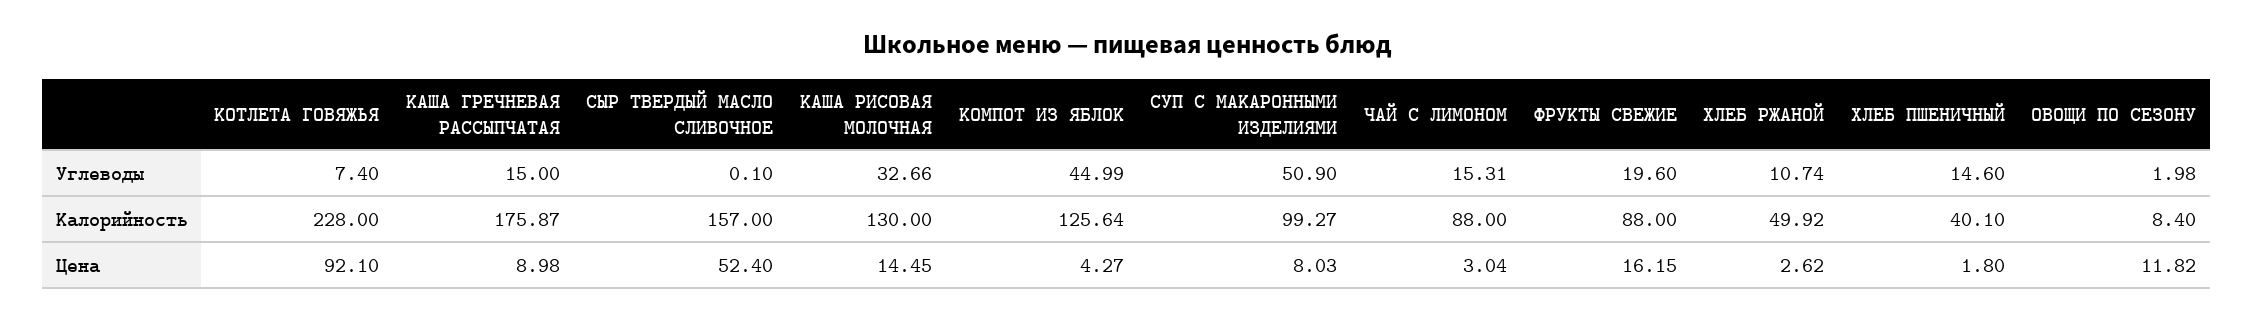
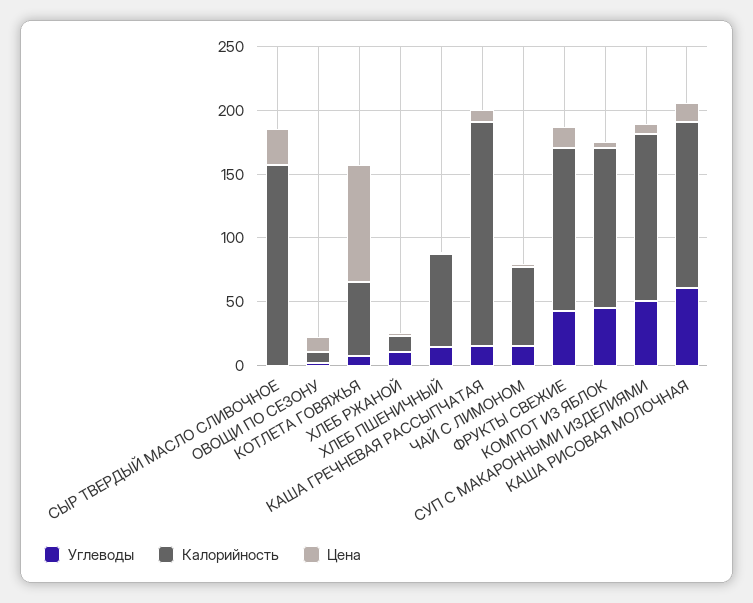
Углеводы, КАША РИСОВАЯ МОЛОЧНАЯ: 32.66 -> 60
Углеводы, ФРУКТЫ СВЕЖИЕ: 19.6 -> 40
Калорийность, КОТЛЕТА ГОВЯЖЬЯ: 228 -> 60
Калорийность, СУП С МАКАРОННЫМИ ИЗДЕЛИЯМИ: 99.27 -> 130
Калорийность, ЧАЙ С ЛИМОНОМ: 88 -> 60
Калорийность, ФРУКТЫ СВЕЖИЕ: 88 -> 130
Калорийность, ХЛЕБ РЖАНОЙ: 49.92 -> 10
Калорийность, ХЛЕБ ПШЕНИЧНЫЙ: 40.1 -> 70
Цена, СЫР ТВЕРДЫЙ МАСЛО СЛИВОЧНОЕ: 52.4 -> 30

